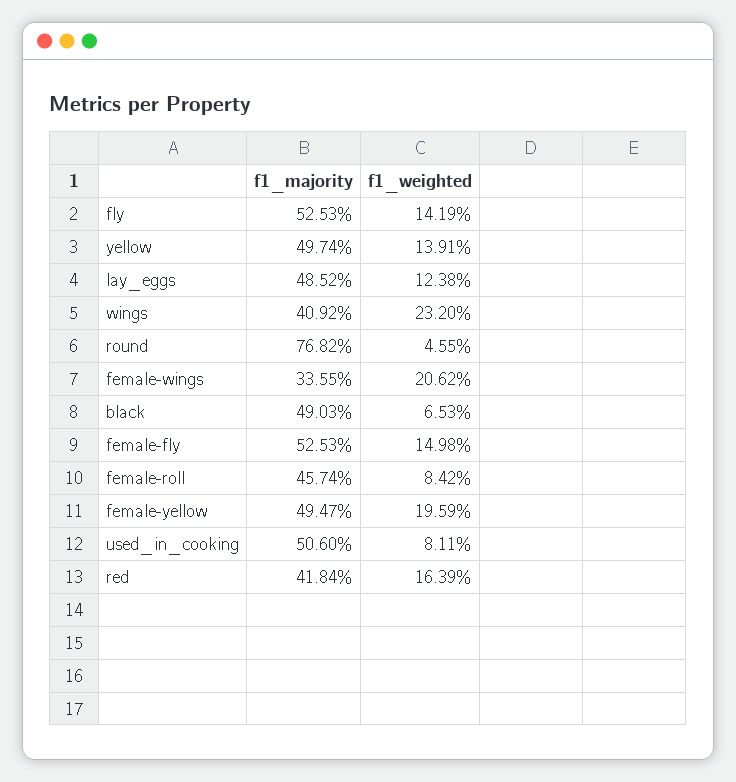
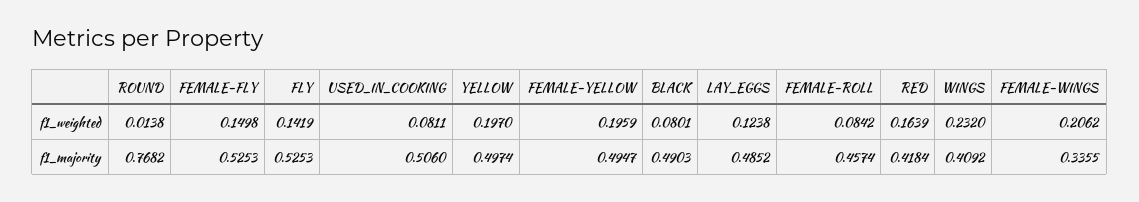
f1_weighted, yellow: 0.1391 -> 0.197
f1_weighted, round: 0.0455 -> 0.0138
f1_weighted, black: 0.0653 -> 0.0801

